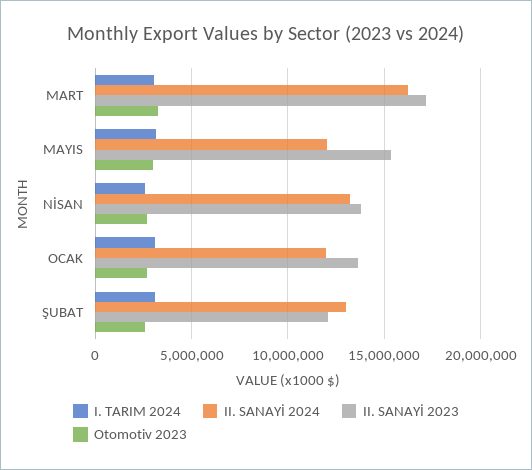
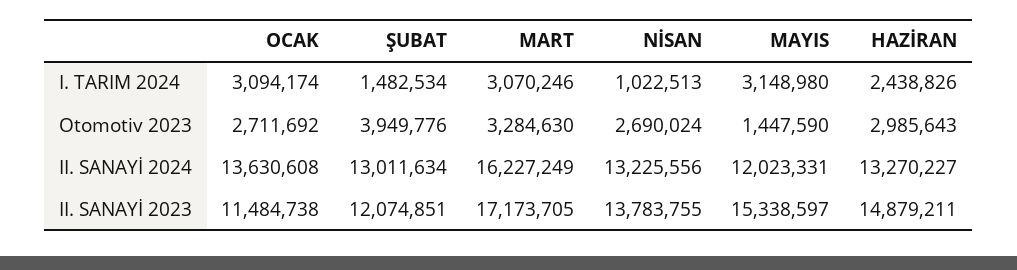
Otomotiv 2023, MAYIS: 3000000 -> 1447590
I. TARIM 2024, NİSAN: 2500000 -> 1022513
II. SANAYİ 2024, OCAK: 12000000 -> 13630608
II. SANAYİ 2023, OCAK: 13500000 -> 11484738
I. TARIM 2024, ŞUBAT: 3000000 -> 1482534
Otomotiv 2023, ŞUBAT: 2500000 -> 3949776
I. TARIM 2024, HAZİRAN: none -> 2438826
Otomotiv 2023, HAZİRAN: none -> 2985643
II. SANAYİ 2024, HAZİRAN: none -> 13270227
II. SANAYİ 2023, HAZİRAN: none -> 14879211

